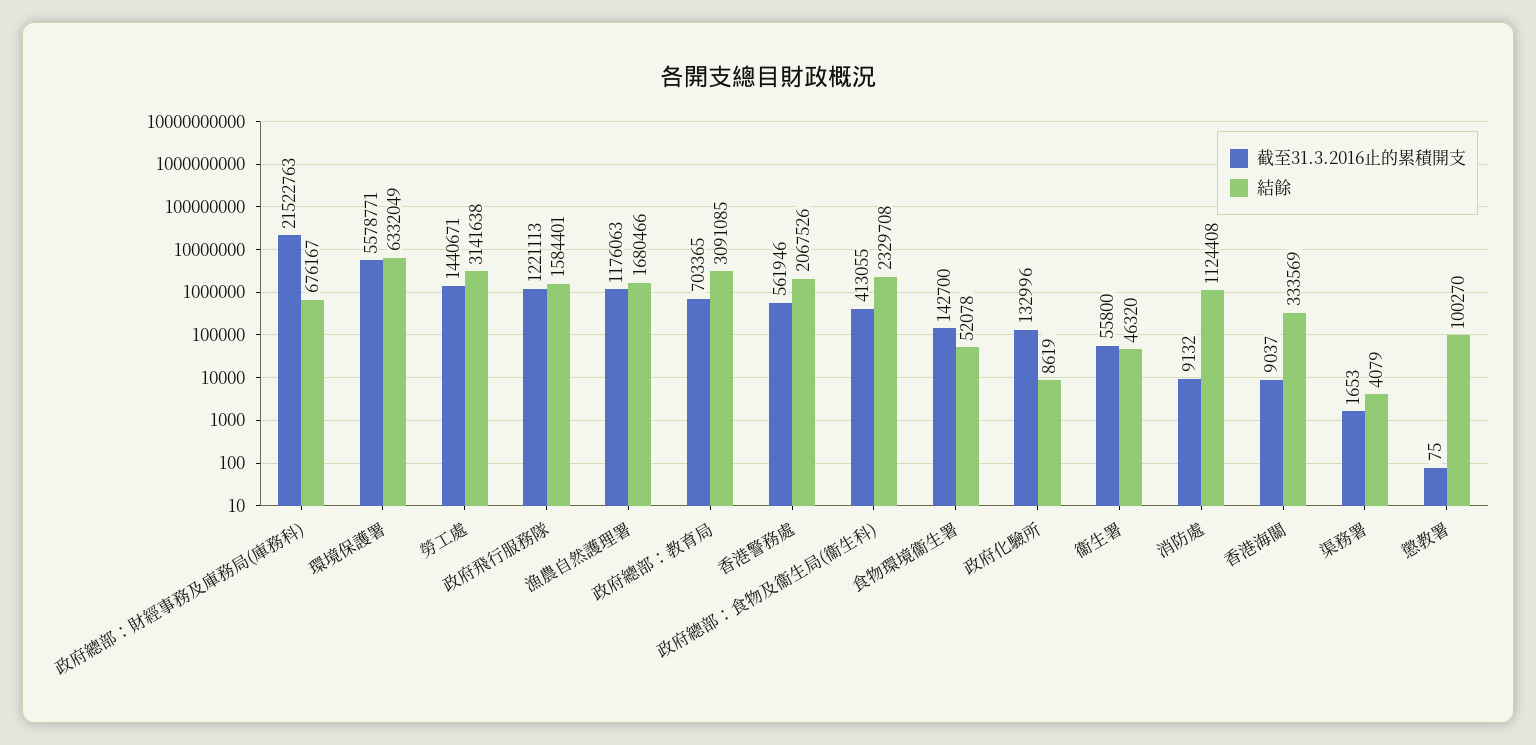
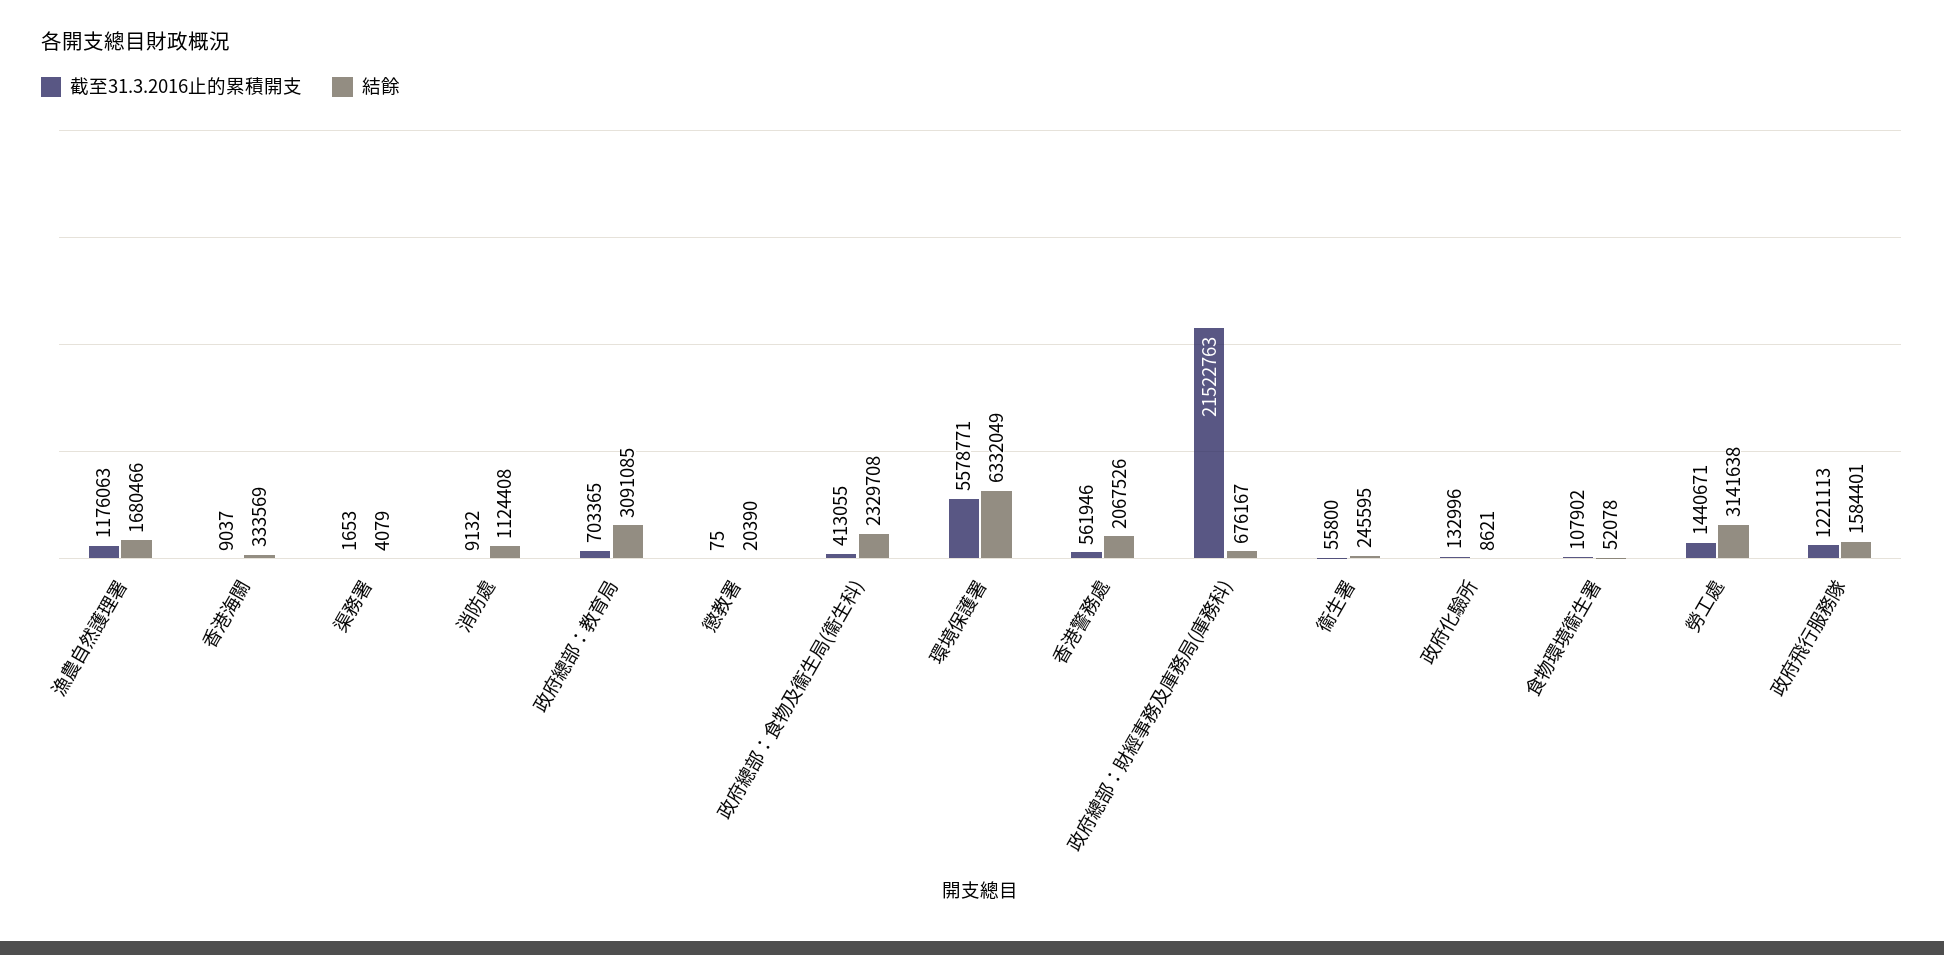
截至31.3.2016止的累積開支, 食物環境衞生署: 142700 -> 107902
結餘, 政府化驗所: 8619 -> 8621
結餘, 衞生署: 46320 -> 245595
結餘, 懲教署: 100270 -> 20390

